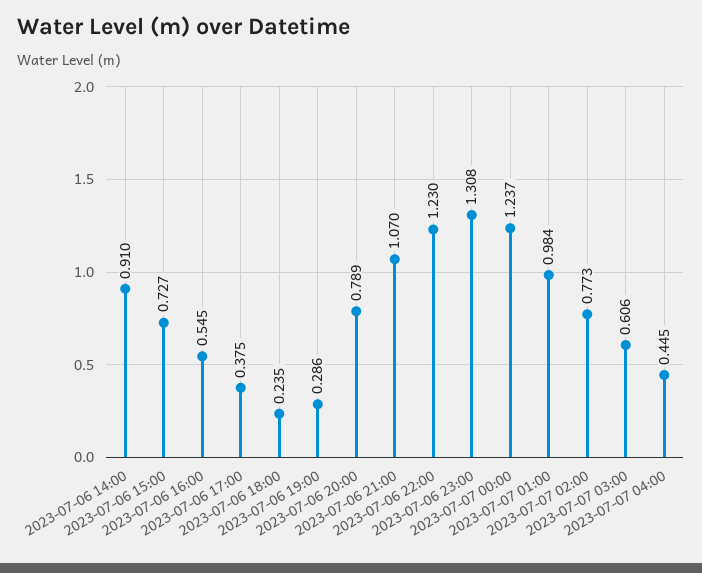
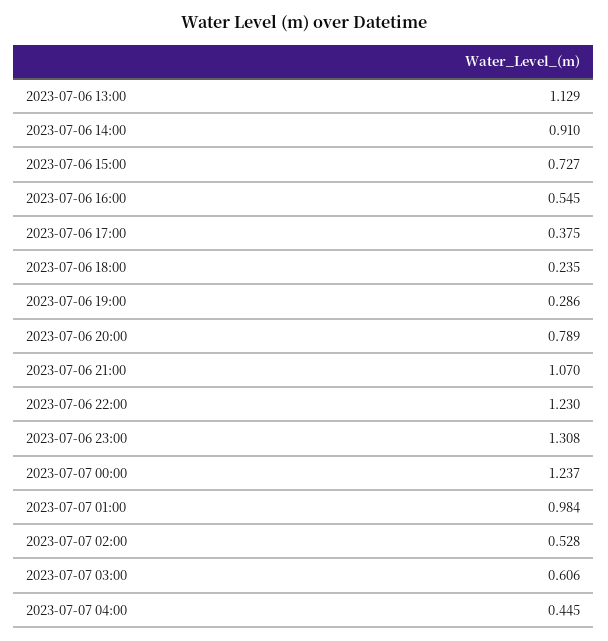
2023-07-07 02:00: 0.773 -> 0.528
2023-07-06 13:00: none -> 1.129

